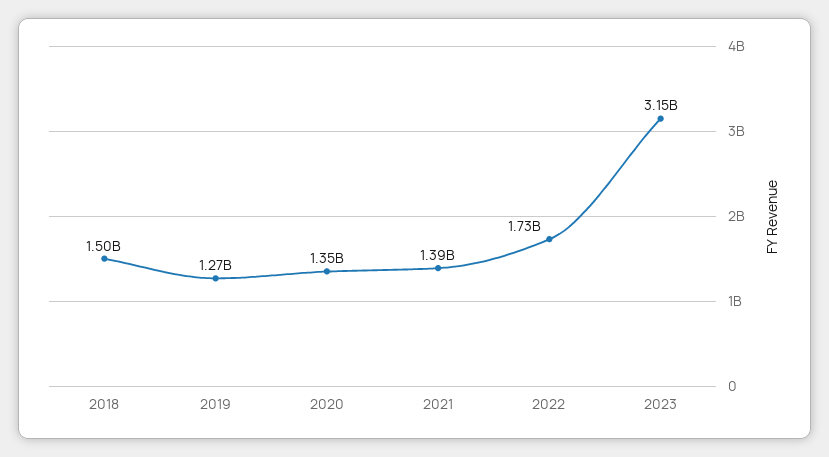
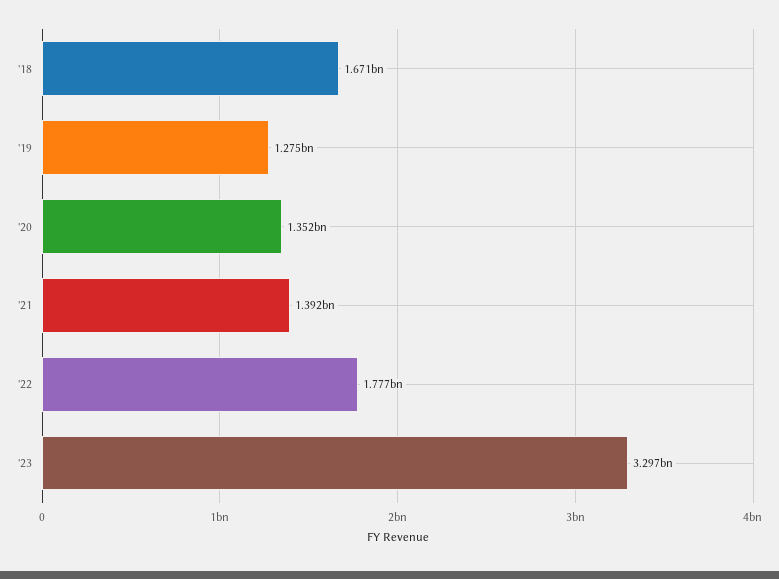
2018: 1500000000 -> 1671000000
2022: 1730000000 -> 1777000000
2023: 3150000000 -> 3297000000

